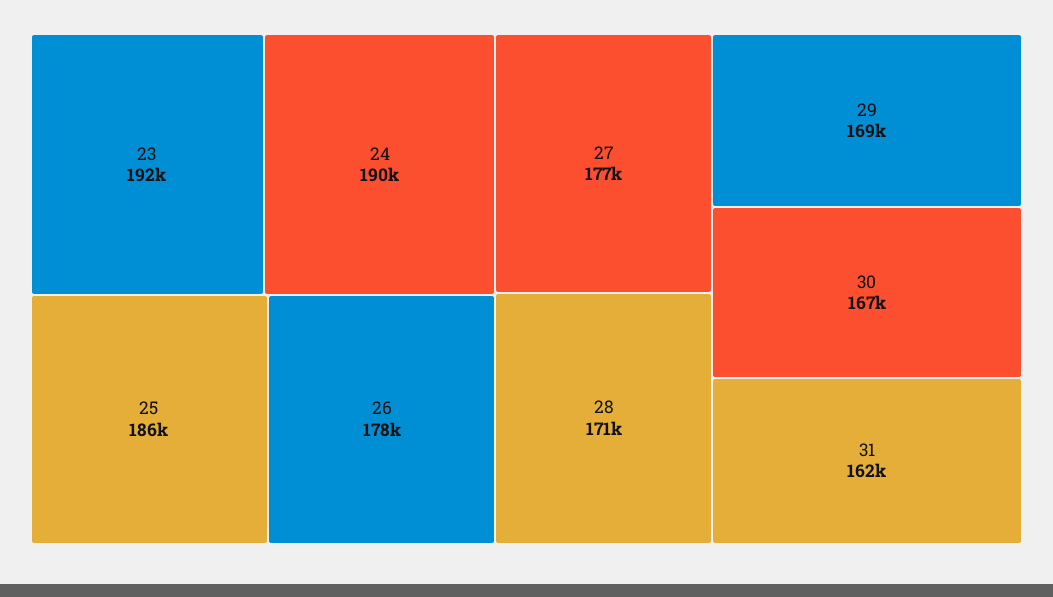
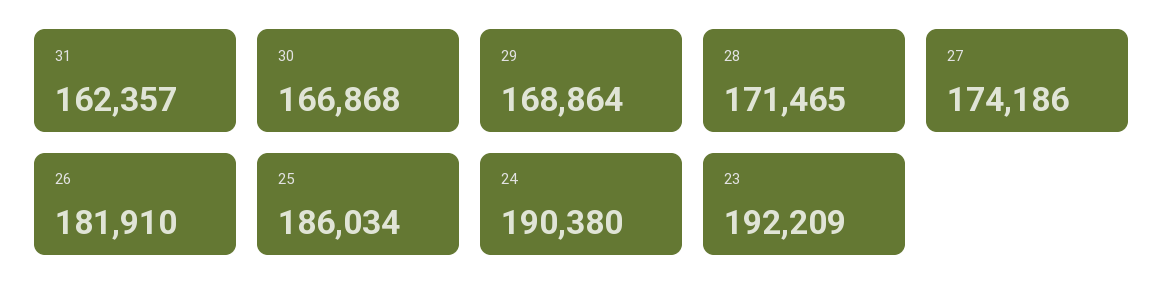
26: 178000 -> 181910
27: 177000 -> 174186

